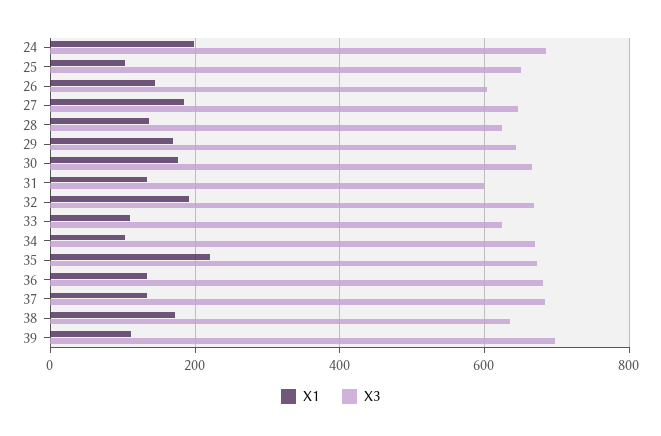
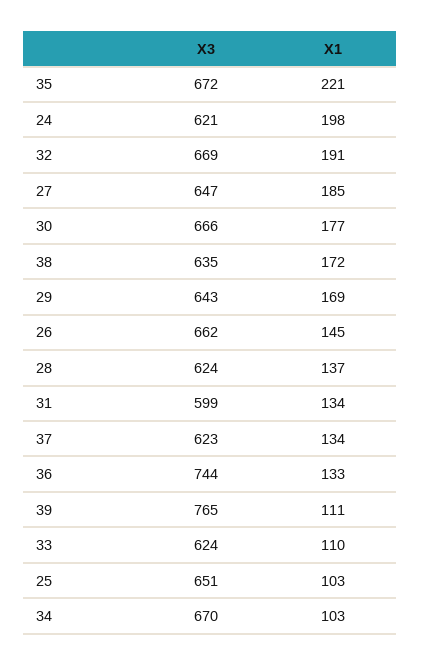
X3, 24: 680 -> 621
X3, 26: 600 -> 662
X3, 36: 680 -> 744
X3, 37: 680 -> 623
X3, 39: 700 -> 765

